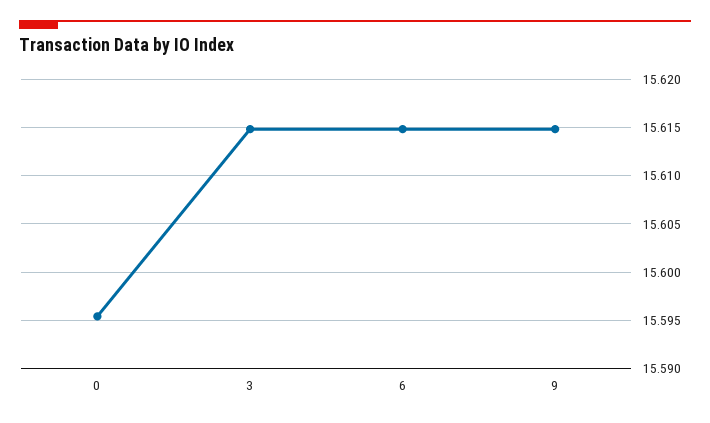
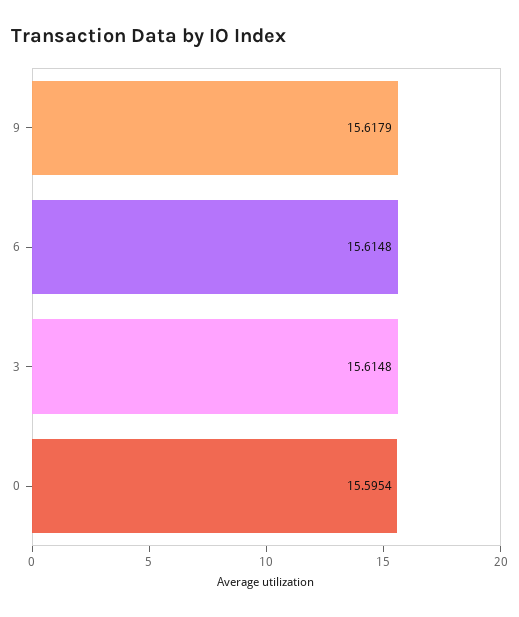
9: 15.615 -> 15.6179

